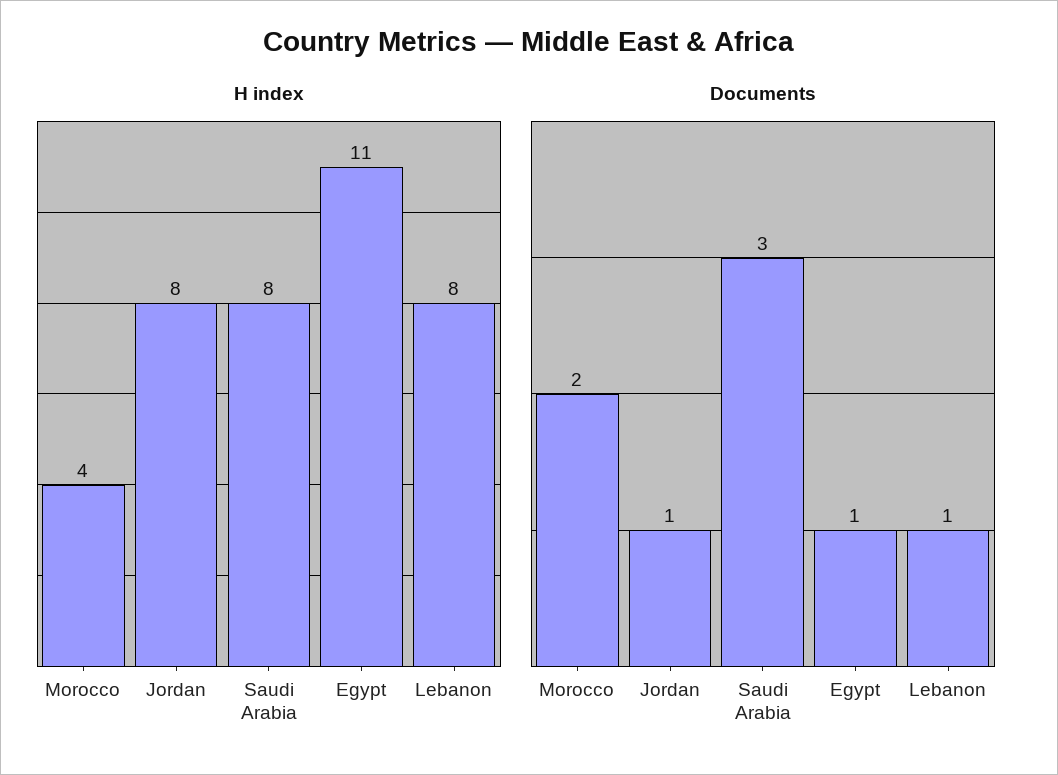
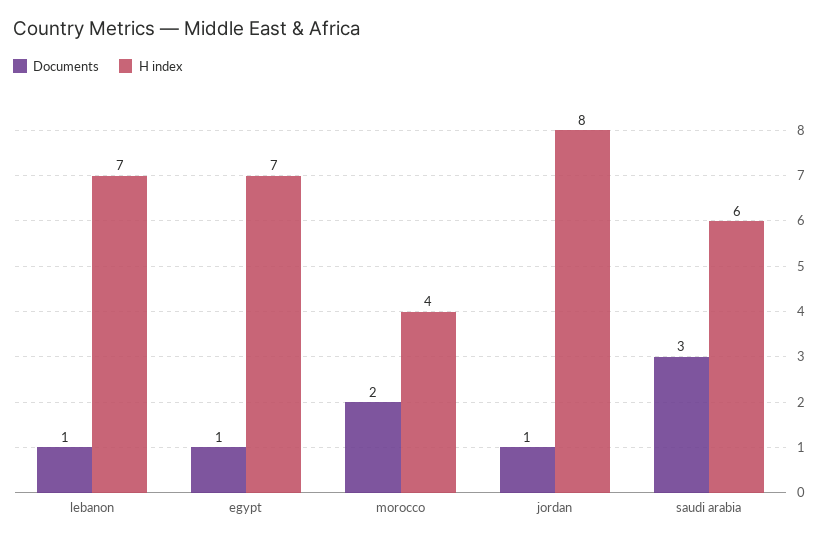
H index, Saudi Arabia: 8 -> 6
H index, Egypt: 11 -> 7
H index, Lebanon: 8 -> 7

